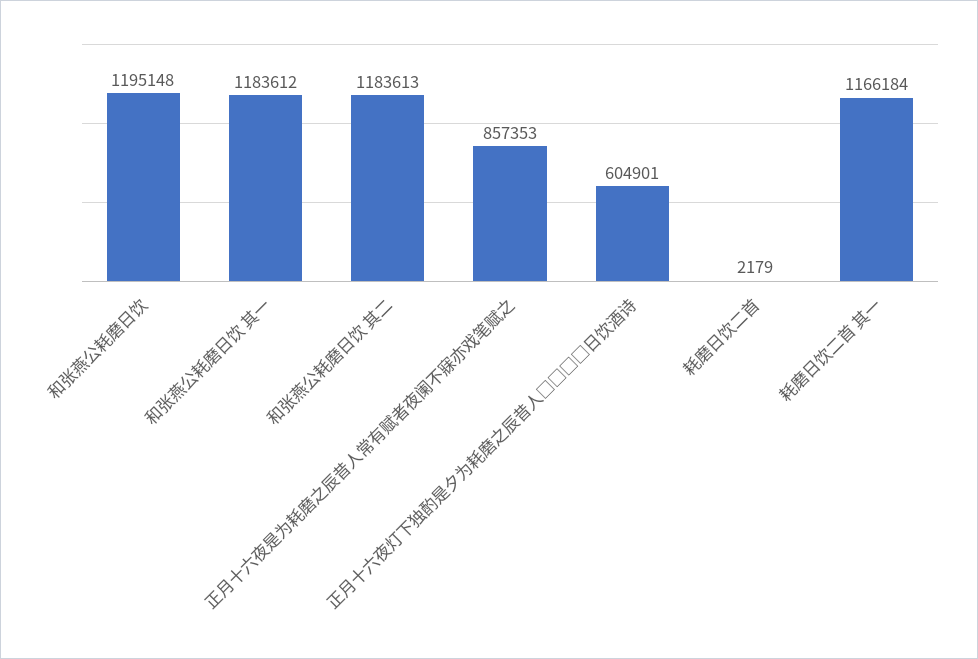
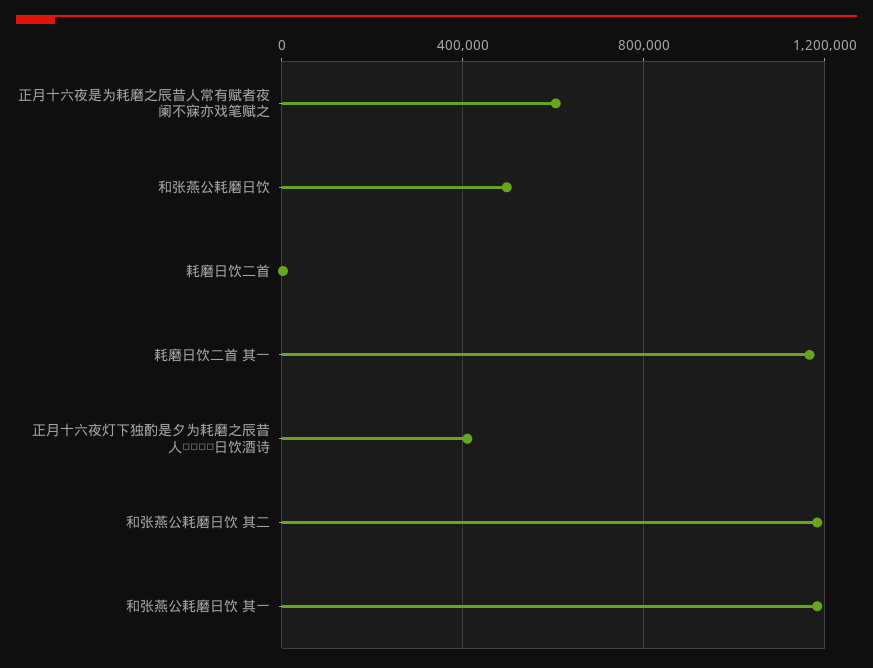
和张燕公耗磨日饮: 1195148 -> 500000
正月十六夜是为耗磨之辰昔人常有赋者夜阑不寐亦戏笔赋之: 857353 -> 600000
正月十六夜灯下独酌是夕为耗磨之辰昔人□□□□日饮酒诗: 604901 -> 400000

